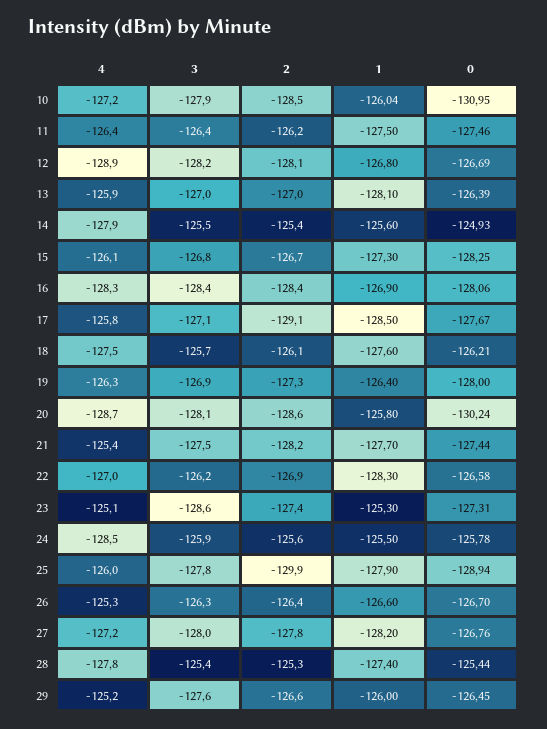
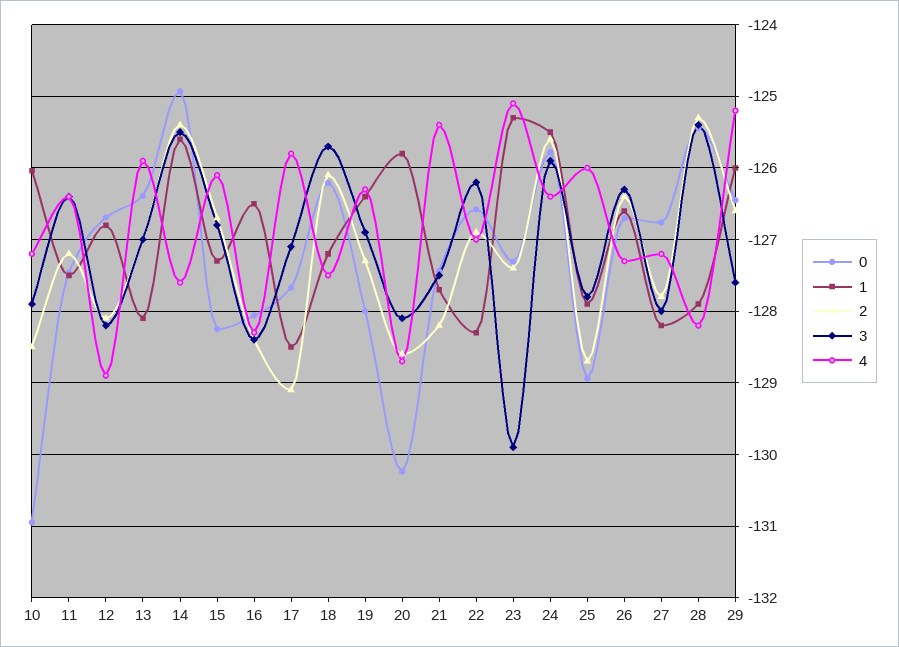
2, 11: -126.2 -> -127.2
4, 14: -127.9 -> -127.6
1, 16: -126.9 -> -126.5
1, 18: -127.6 -> -127.2
3, 23: -128.6 -> -129.9
4, 24: -128.5 -> -126.4
2, 25: -129.9 -> -128.7
4, 26: -125.3 -> -127.3
4, 28: -127.8 -> -128.2
1, 28: -127.4 -> -127.9

